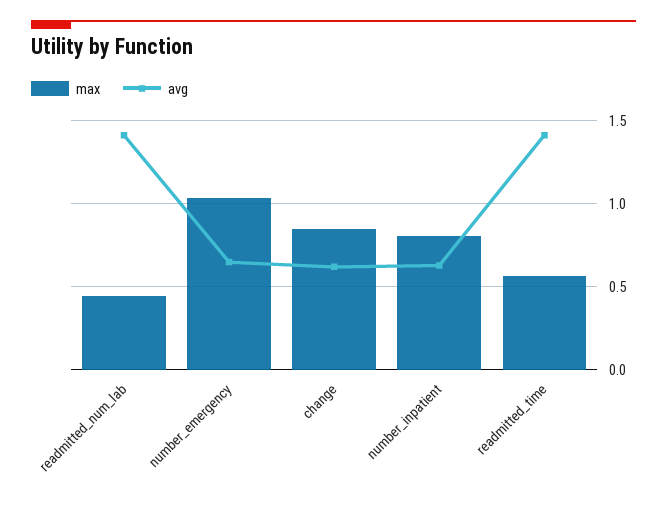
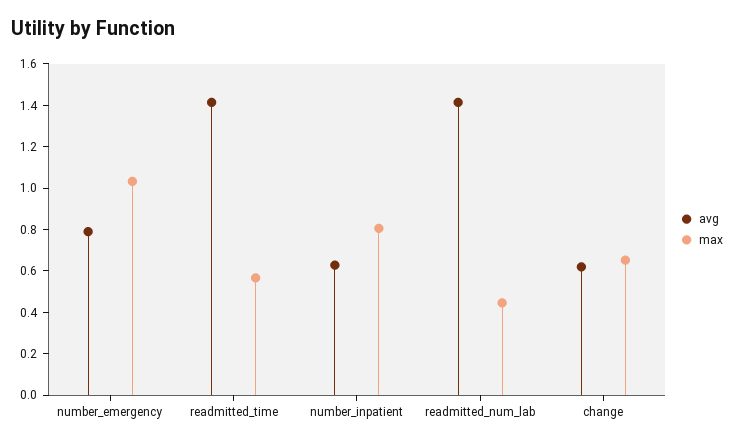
avg, number_emergency: 0.65 -> 0.8
max, change: 0.85 -> 0.65

